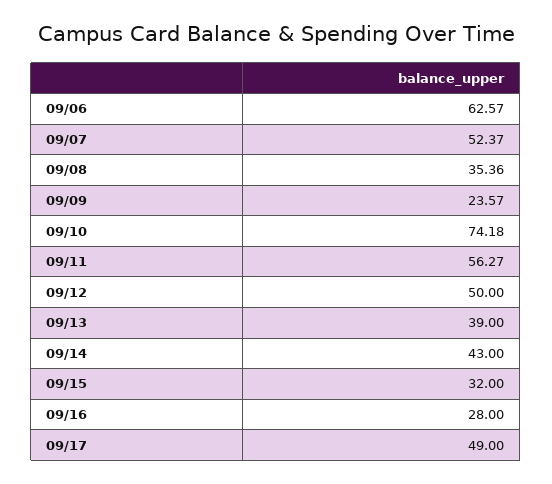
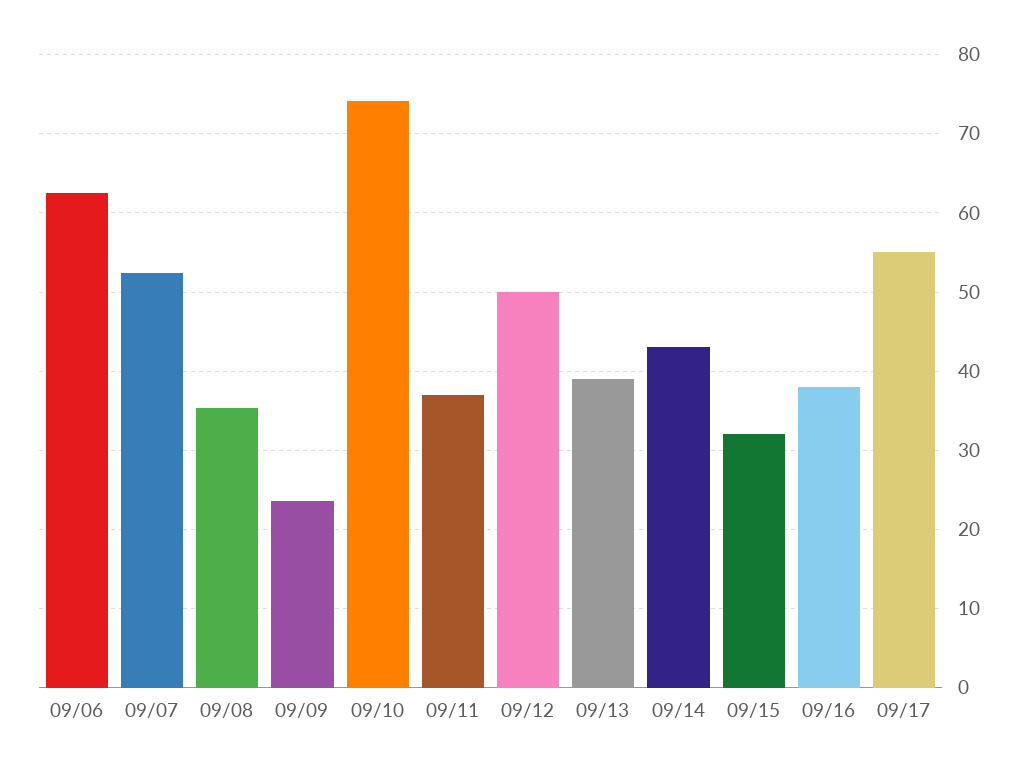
09/11: 56.27 -> 37
09/16: 28 -> 38
09/17: 49 -> 55

